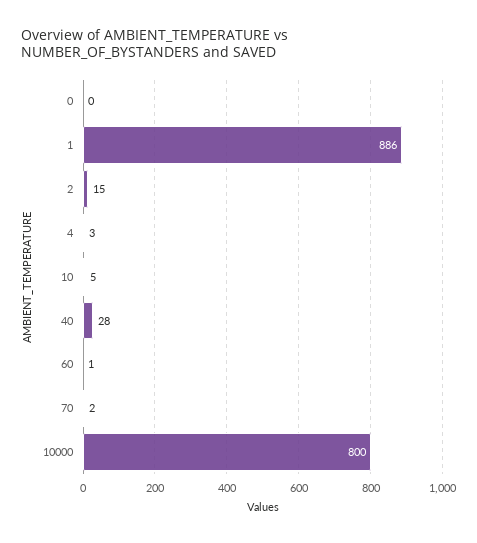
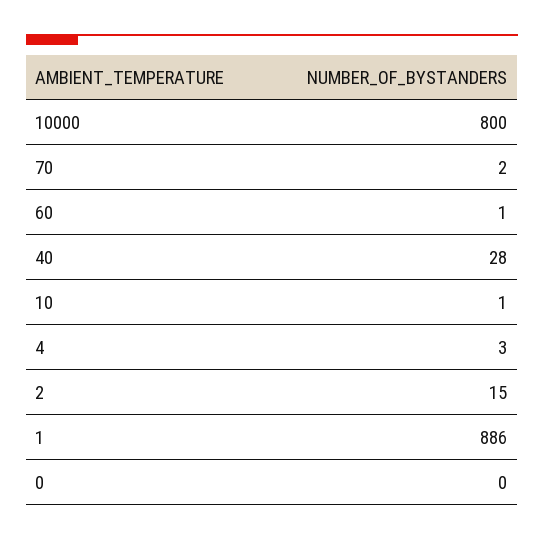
10: 5 -> 1

